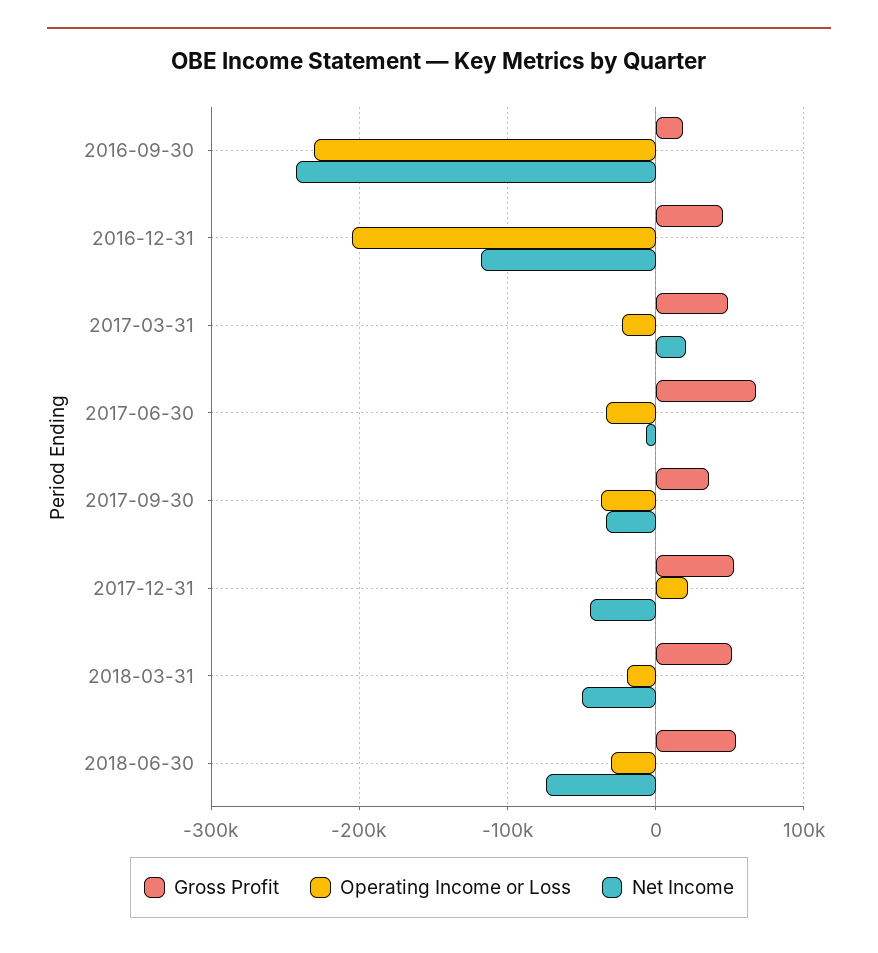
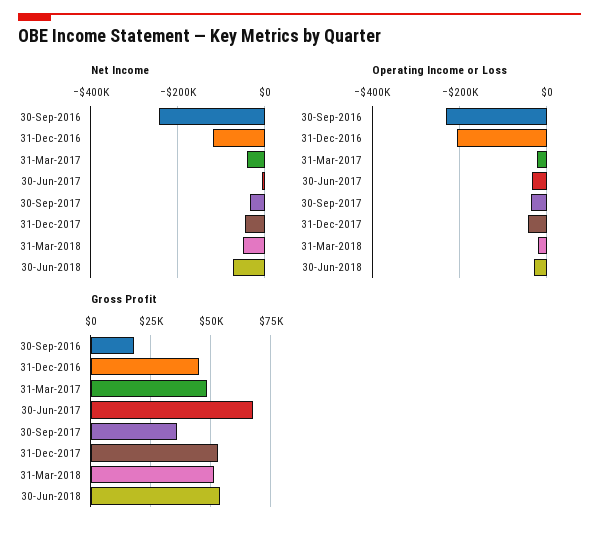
Net Income, 2017-03-31: 20000 -> -40000
Operating Income or Loss, 2017-12-31: 20000 -> -40000

